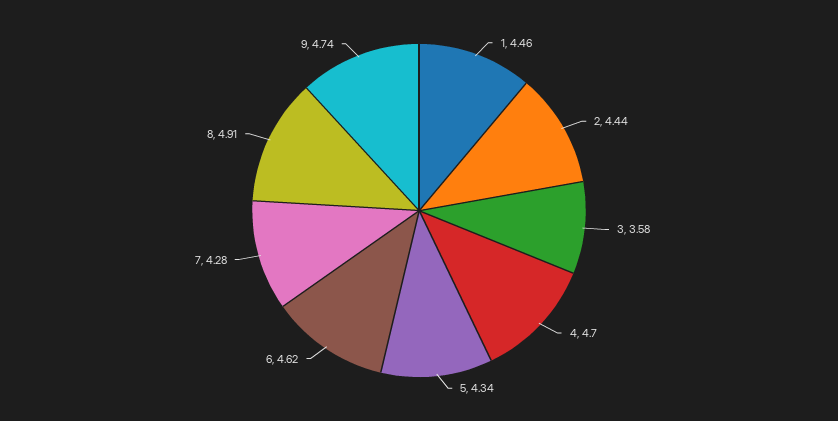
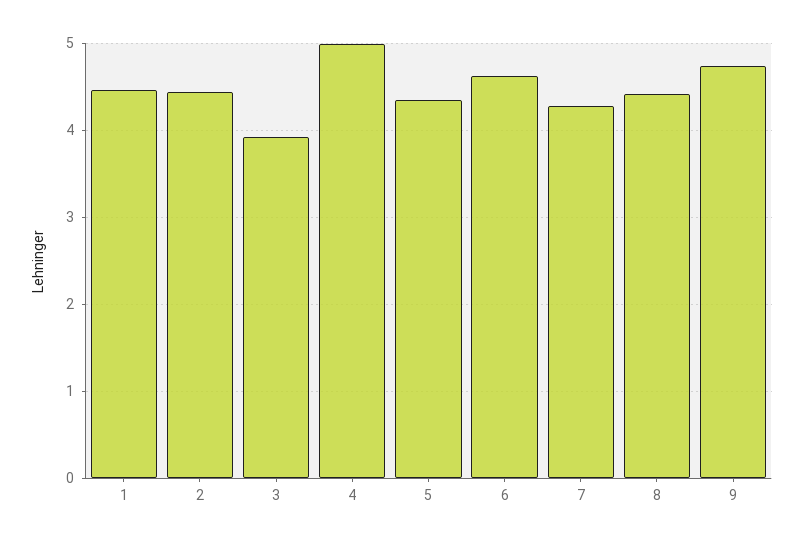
3: 3.58 -> 3.9
4: 4.7 -> 5
8: 4.91 -> 4.4

